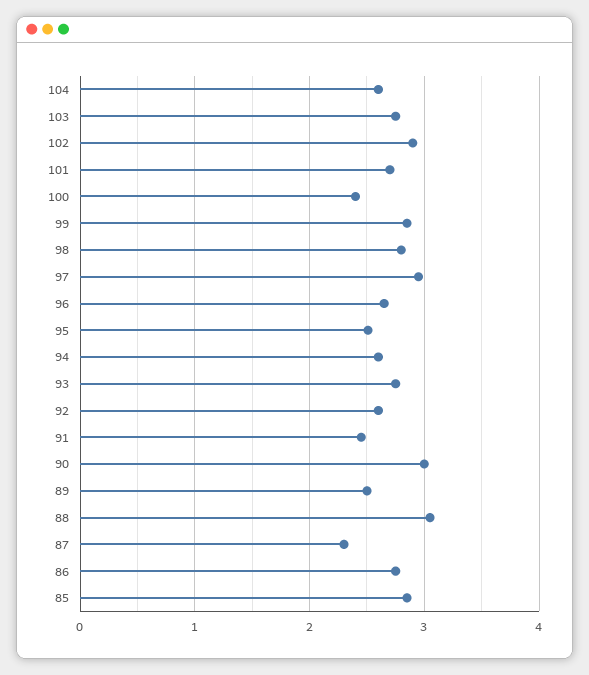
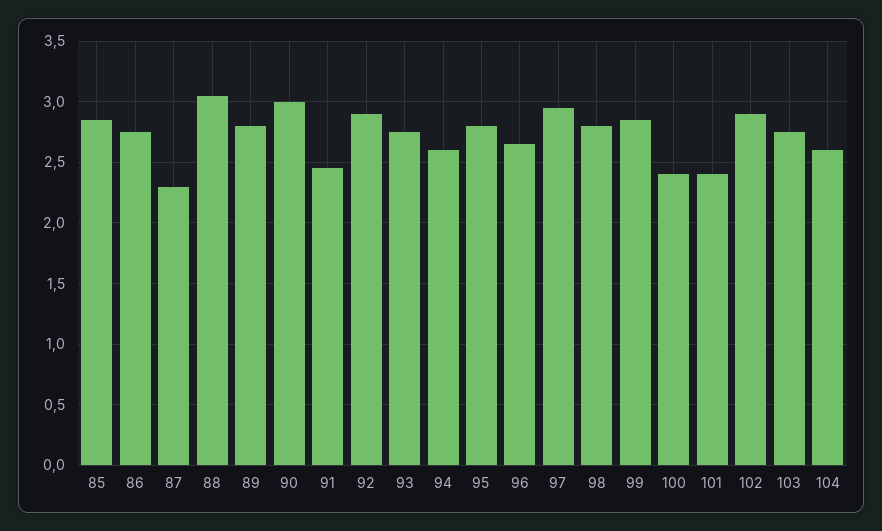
101: 2.7 -> 2.4
95: 2.5 -> 2.8
92: 2.6 -> 2.9
89: 2.5 -> 2.8

